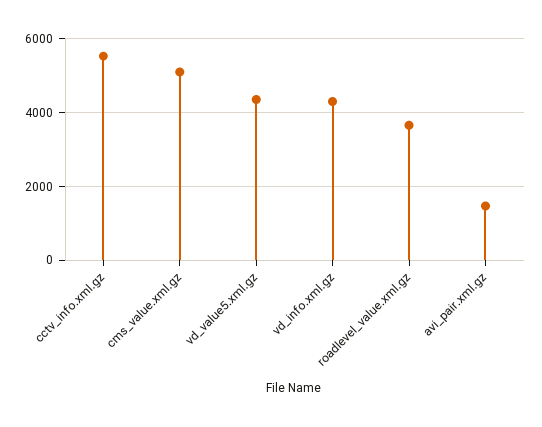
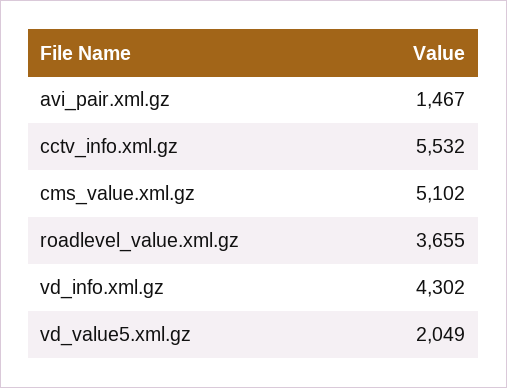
vd_value5.xml.gz: 4400 -> 2049

